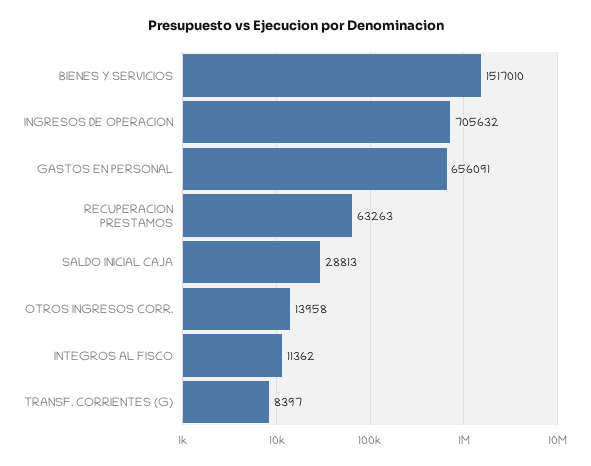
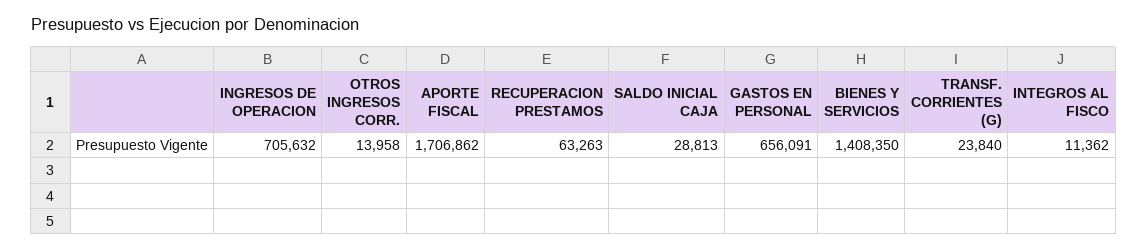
BIENES Y SERVICIOS: 1517010 -> 1408350
TRANSF. CORRIENTES (G): 8397 -> 23840
APORTE FISCAL: none -> 1706862

